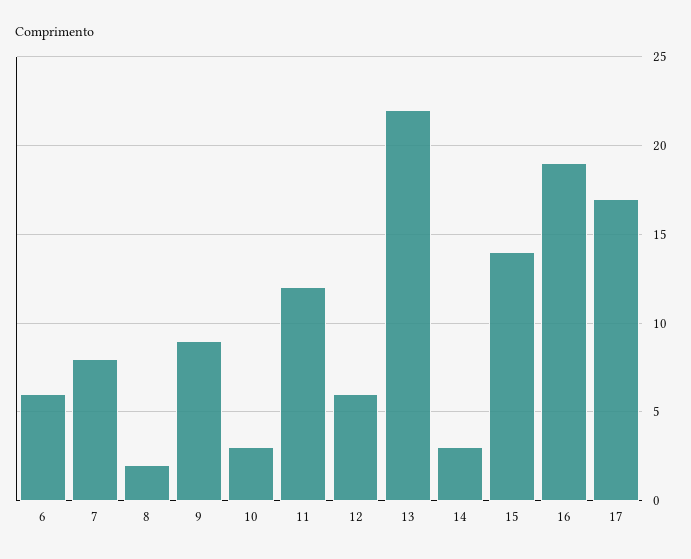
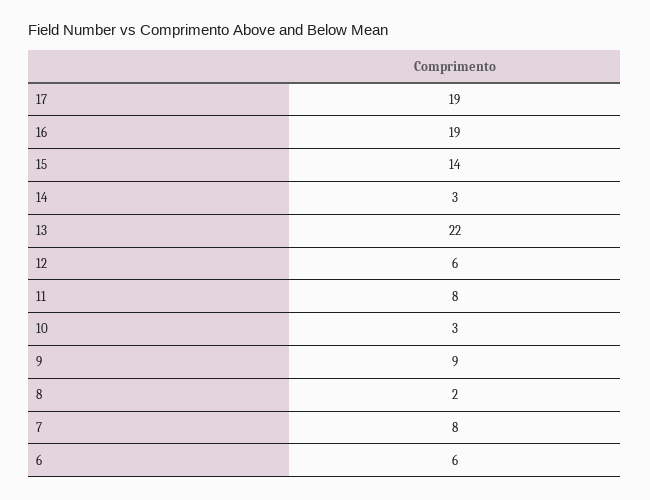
11: 12 -> 8
17: 17 -> 19

